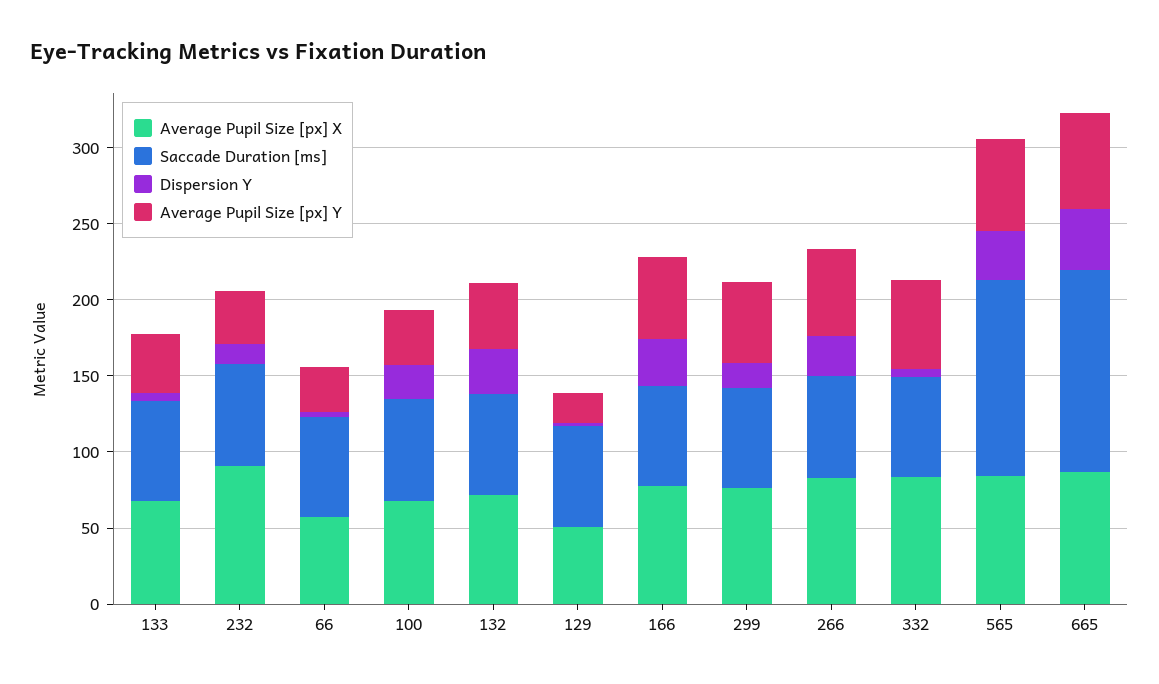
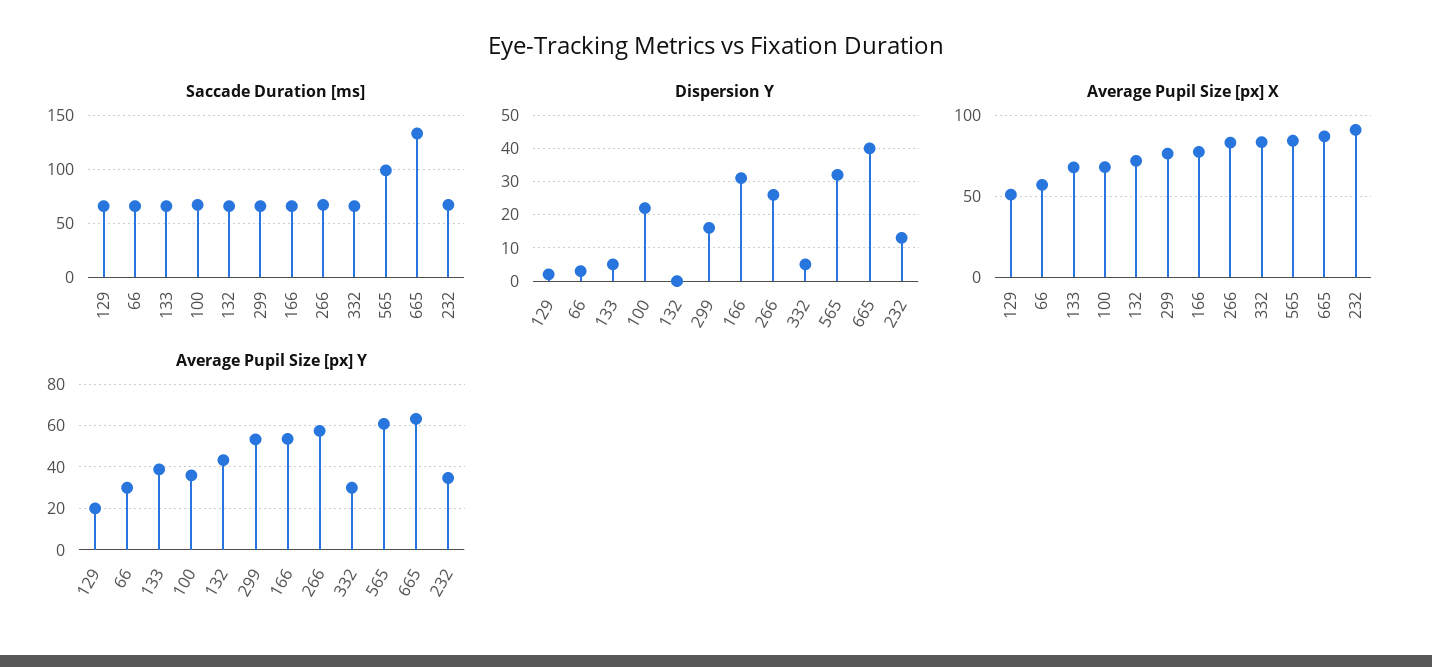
Dispersion Y, 132: 30 -> 0
Average Pupil Size [px] Y, 332: 60 -> 30
Saccade Duration [ms], 565: 130 -> 100

